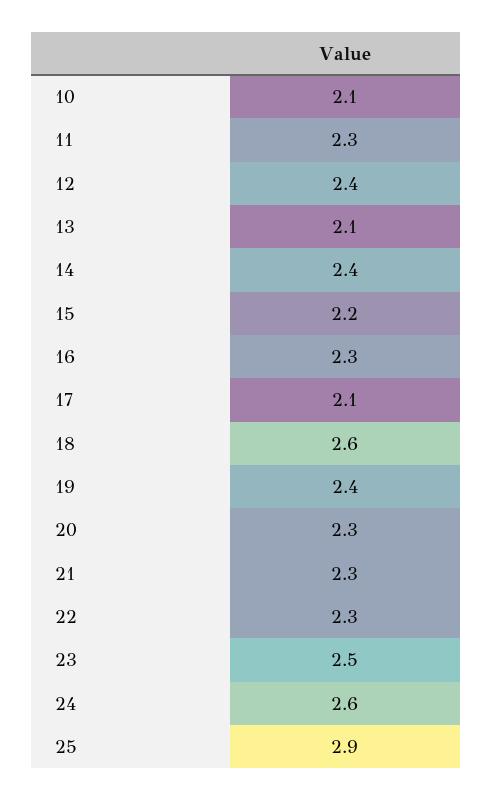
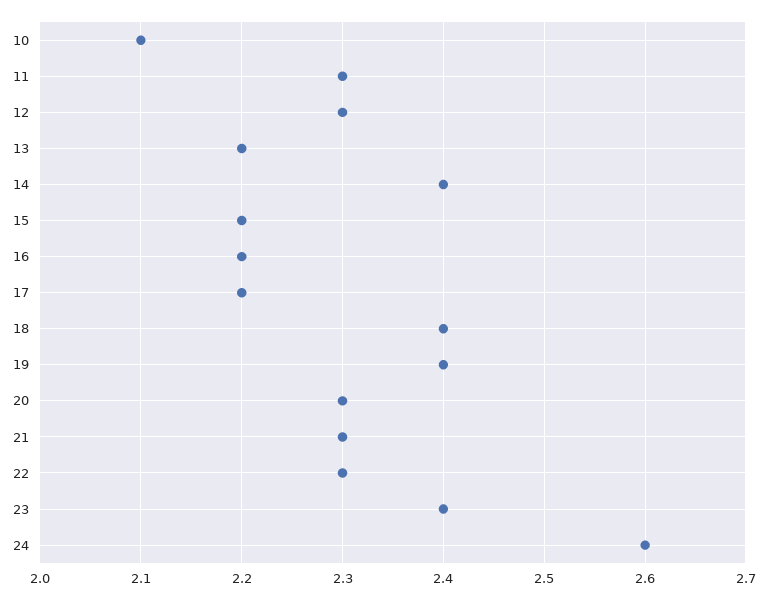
12: 2.4 -> 2.3
13: 2.1 -> 2.2
16: 2.3 -> 2.2
17: 2.1 -> 2.2
18: 2.6 -> 2.4
23: 2.5 -> 2.4
25: 2.9 -> none

